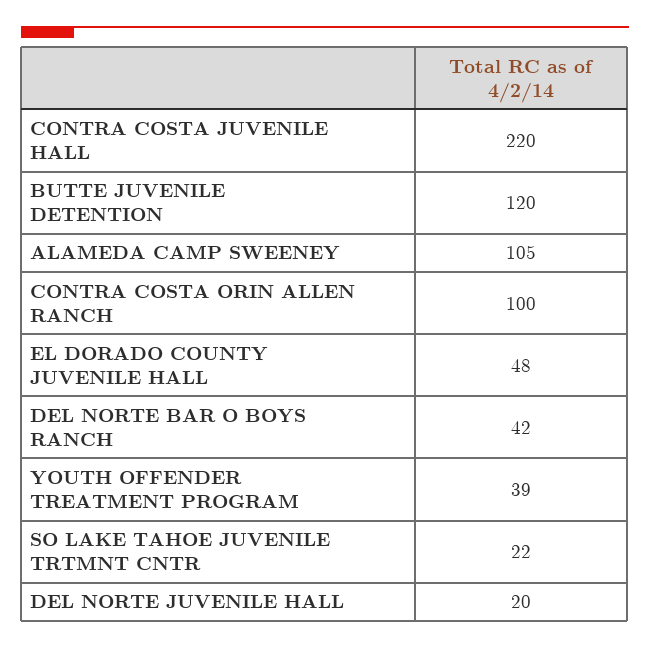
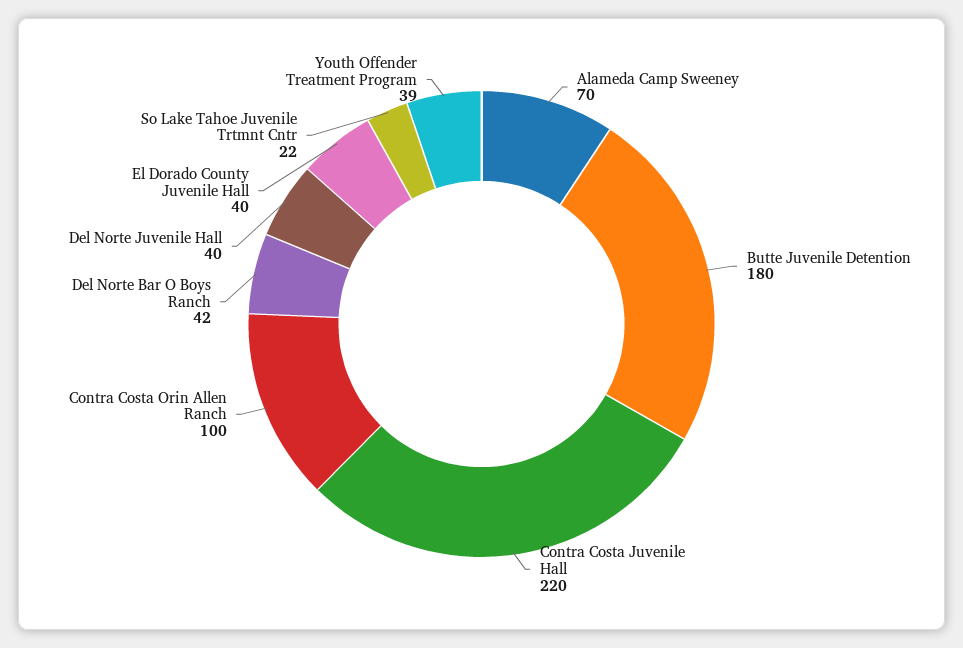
BUTTE JUVENILE DETENTION: 120 -> 180
ALAMEDA CAMP SWEENEY: 105 -> 70
EL DORADO COUNTY JUVENILE HALL: 48 -> 40
DEL NORTE JUVENILE HALL: 20 -> 40

